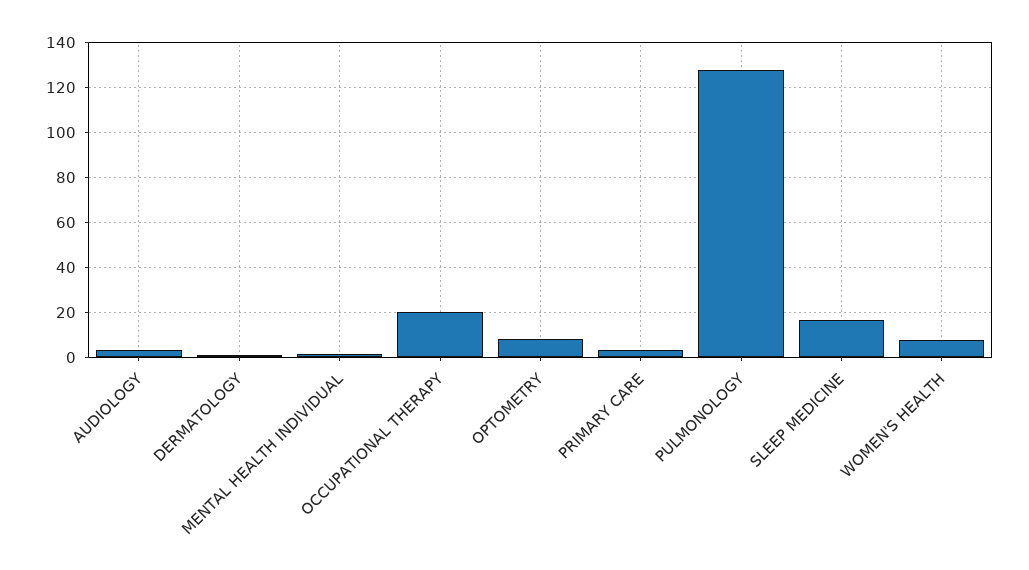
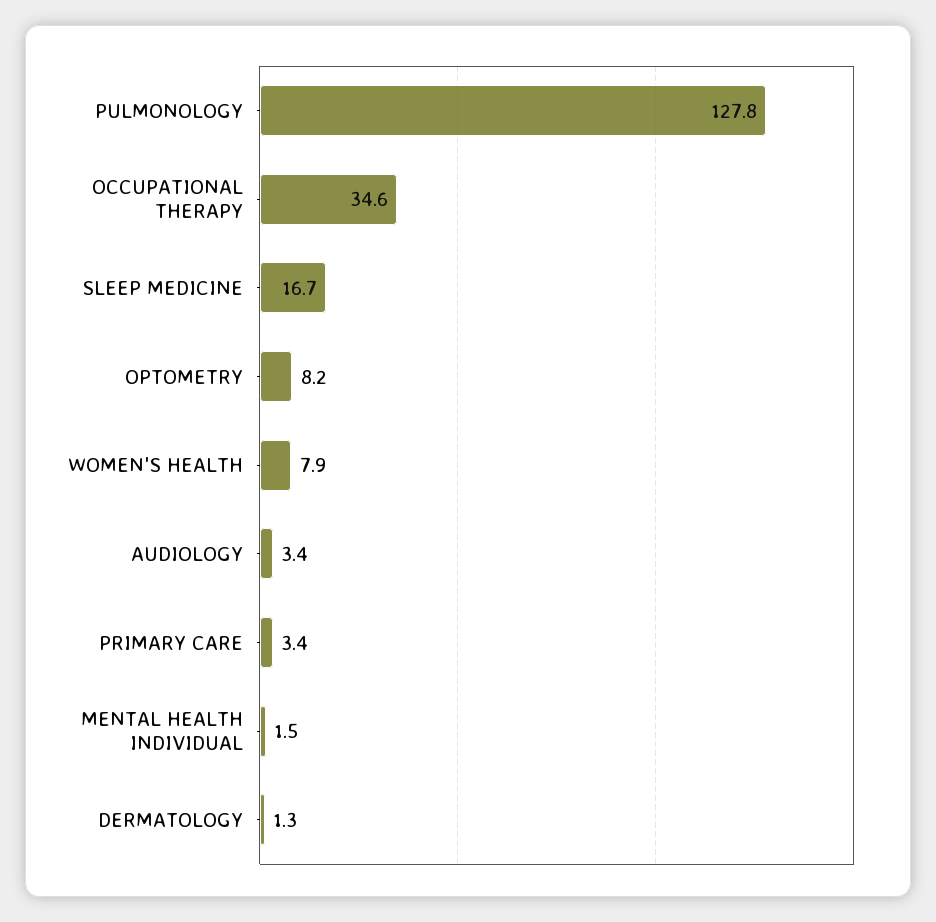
OCCUPATIONAL THERAPY: 20 -> 34.6

